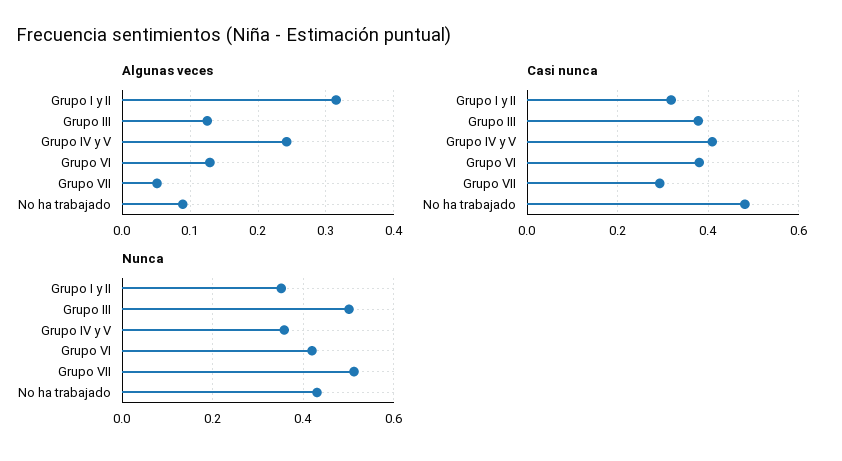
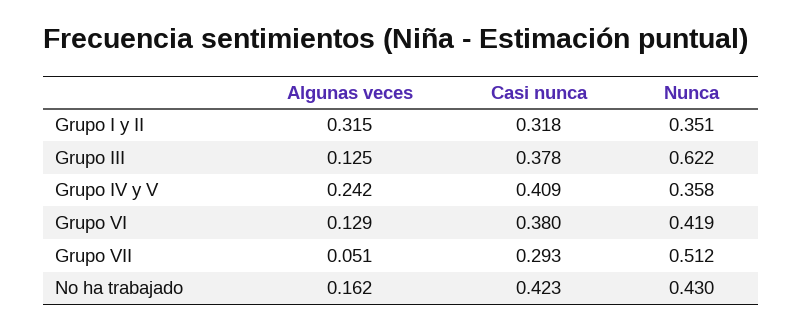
Algunas veces, No ha trabajado: 0.09 -> 0.162
Casi nunca, No ha trabajado: 0.48 -> 0.423
Nunca, Grupo III: 0.5 -> 0.622

